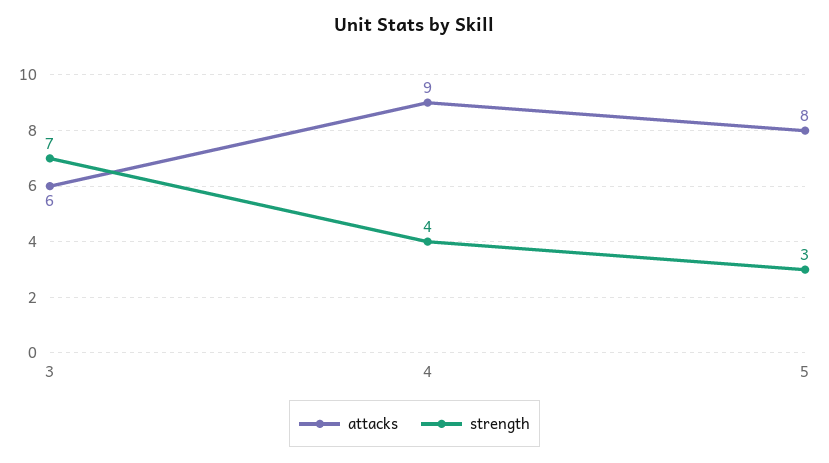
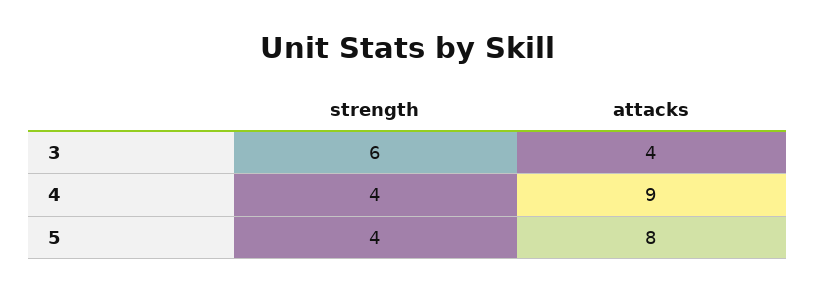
attacks, 3: 6 -> 4
strength, 3: 7 -> 6
strength, 5: 3 -> 4

